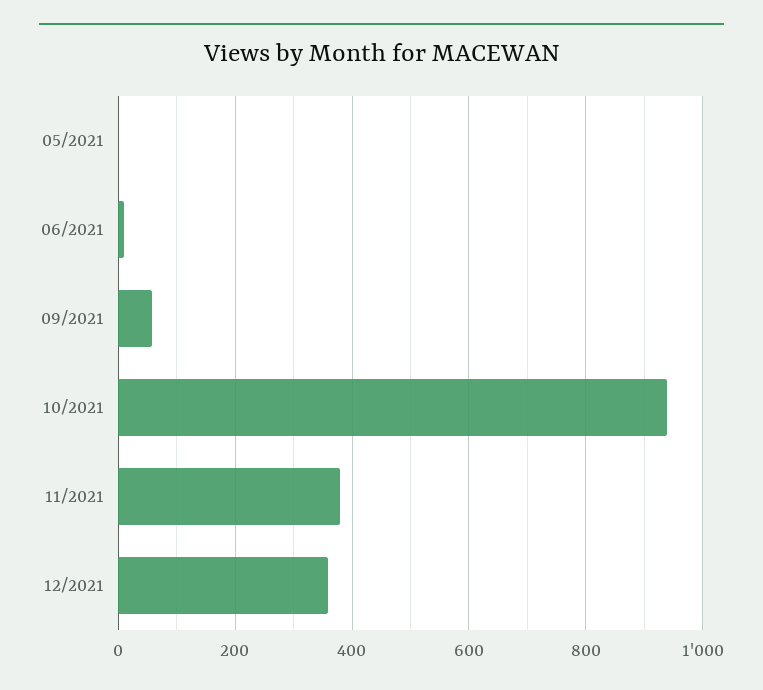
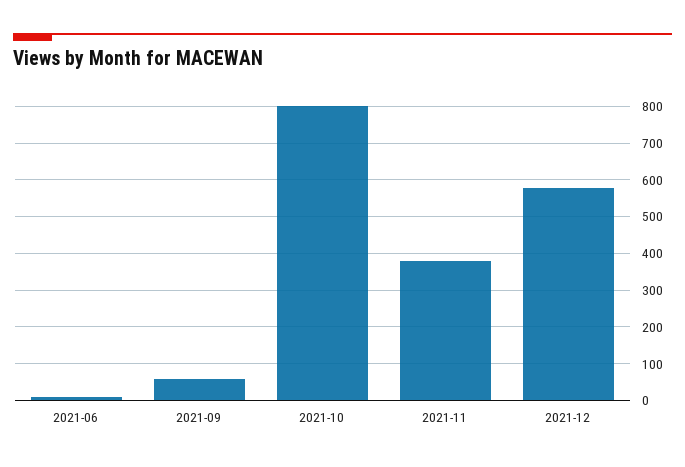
05/2021: 0 -> none
10/2021: 940 -> 800
12/2021: 360 -> 580

